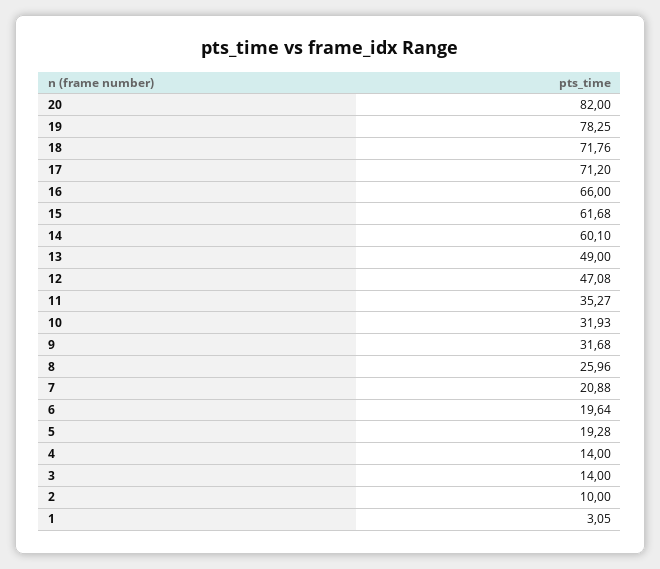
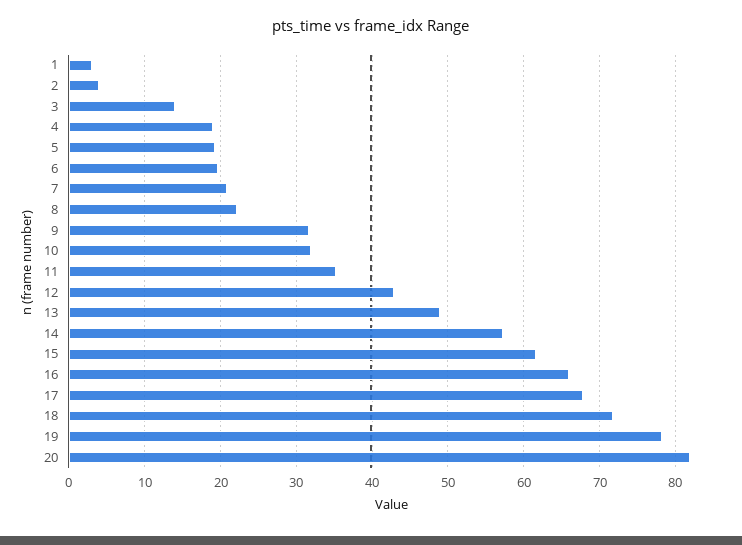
17: 71.2 -> 68
14: 60.1 -> 57
12: 47.08 -> 43
8: 25.96 -> 22
4: 14 -> 19
2: 10 -> 4

